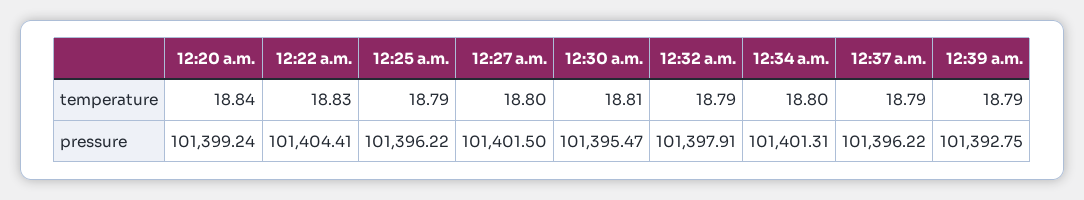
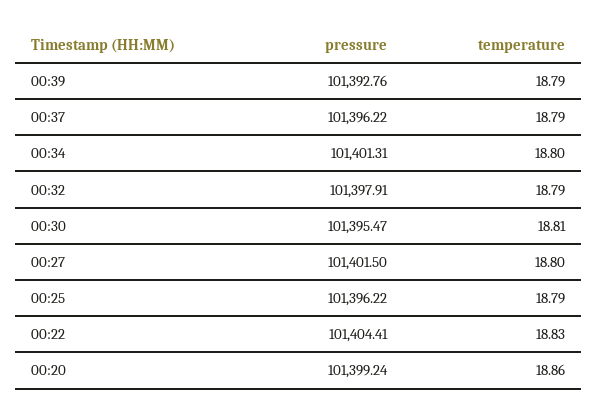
12:20 a.m., temperature: 18.84 -> 18.86
12:39 a.m., pressure: 101392.75 -> 101392.76

